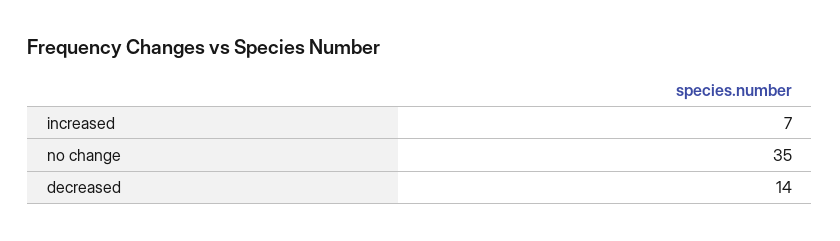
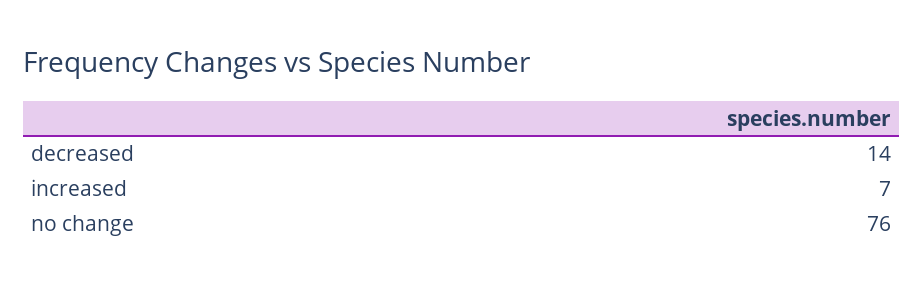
no change: 35 -> 76

